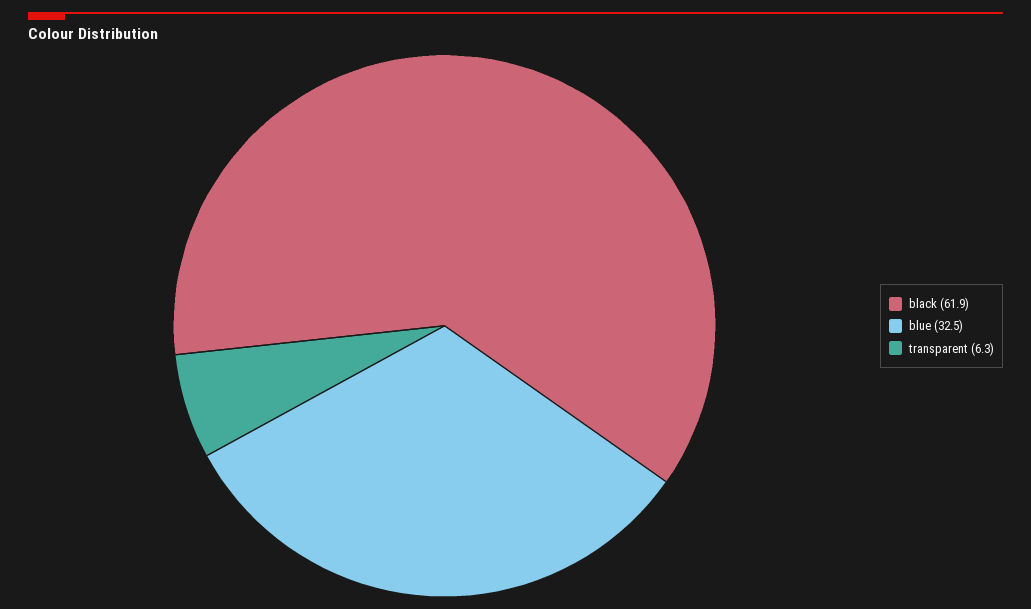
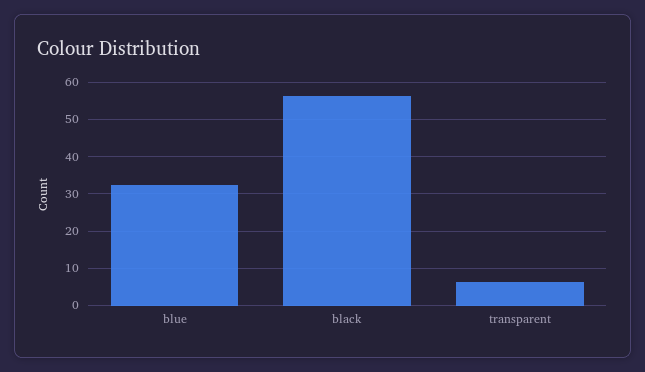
black: 61.9 -> 56

